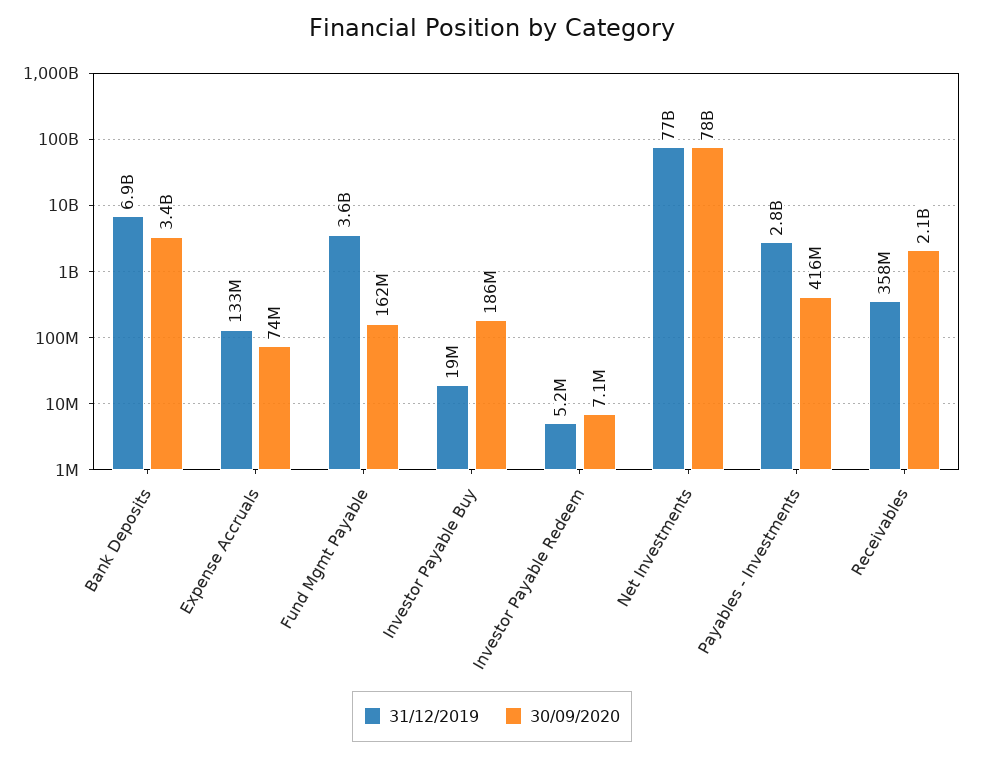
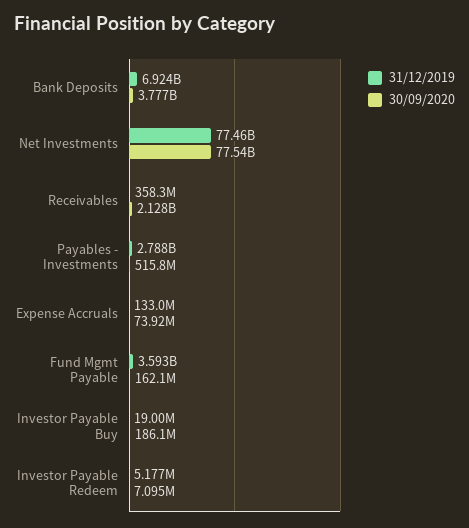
30/09/2020, Bank Deposits: 3400000000 -> 3777000000
30/09/2020, Payables - Investments: 416000000 -> 515800000

